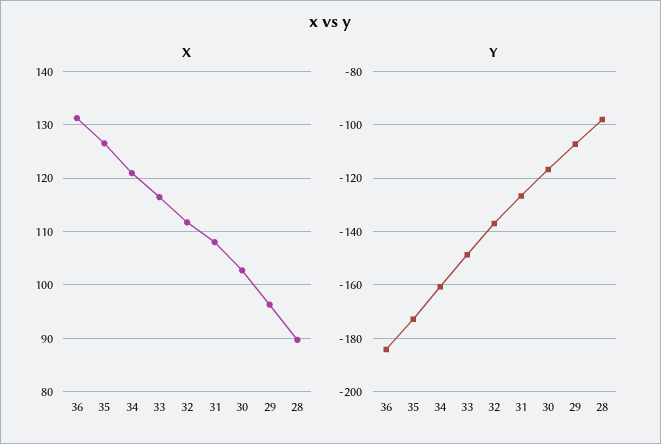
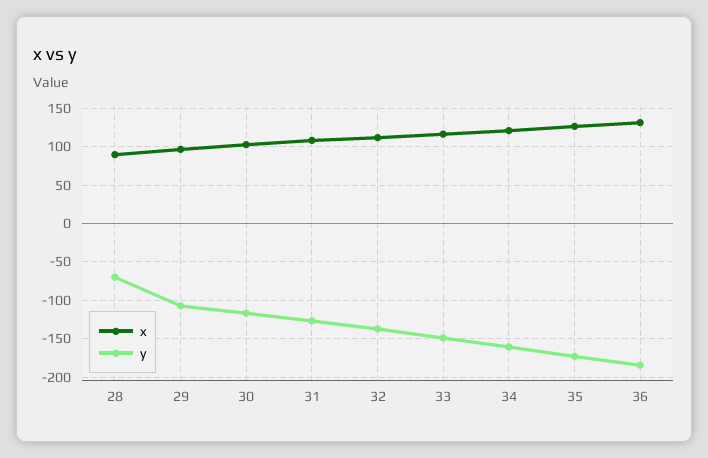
Y, 28: -97.5 -> -70

